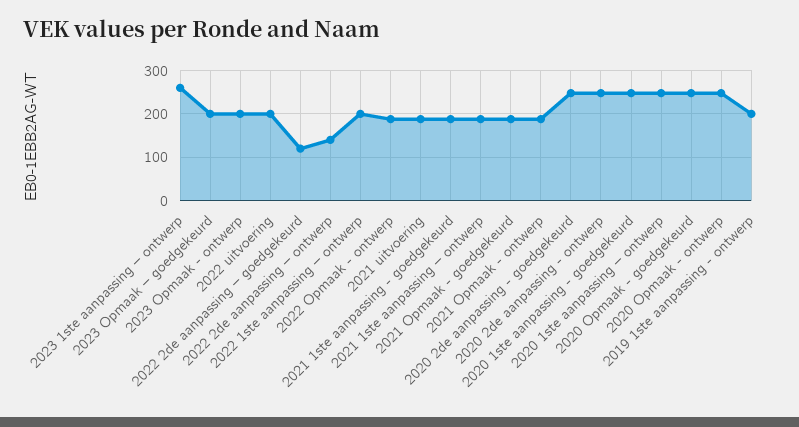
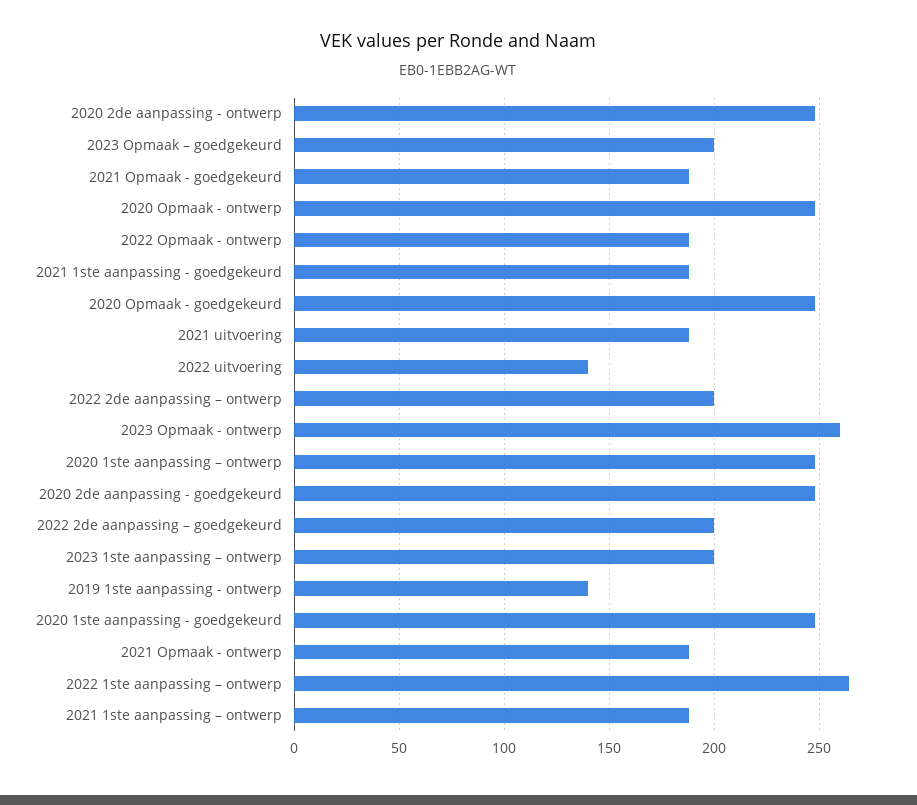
2023 1ste aanpassing – ontwerp: 260 -> 200
2023 Opmaak - ontwerp: 200 -> 260
2022 uitvoering: 200 -> 140
2022 2de aanpassing – goedgekeurd: 120 -> 200
2022 2de aanpassing – ontwerp: 140 -> 200
2022 1ste aanpassing – ontwerp: 200 -> 265
2019 1ste aanpassing - ontwerp: 200 -> 140

